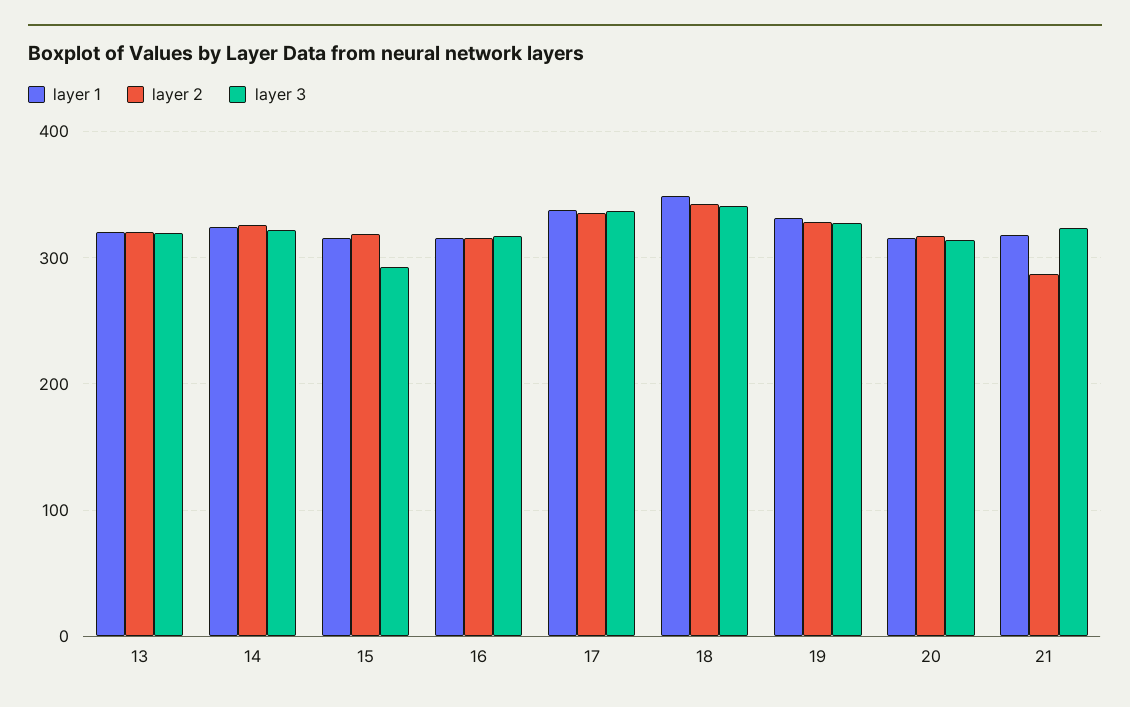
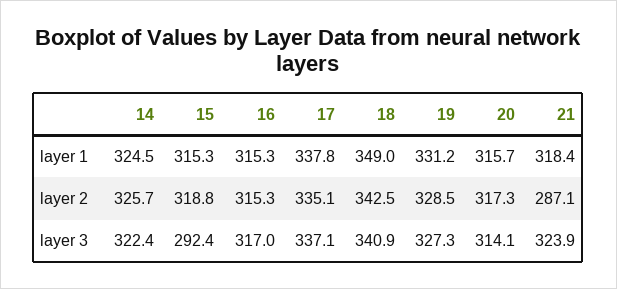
layer 1, 13: 320 -> none
layer 2, 13: 320 -> none
layer 3, 13: 320 -> none

